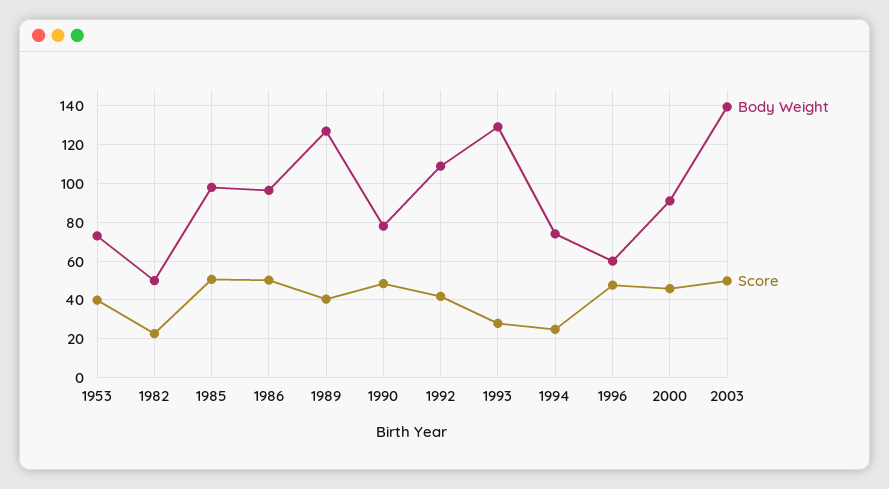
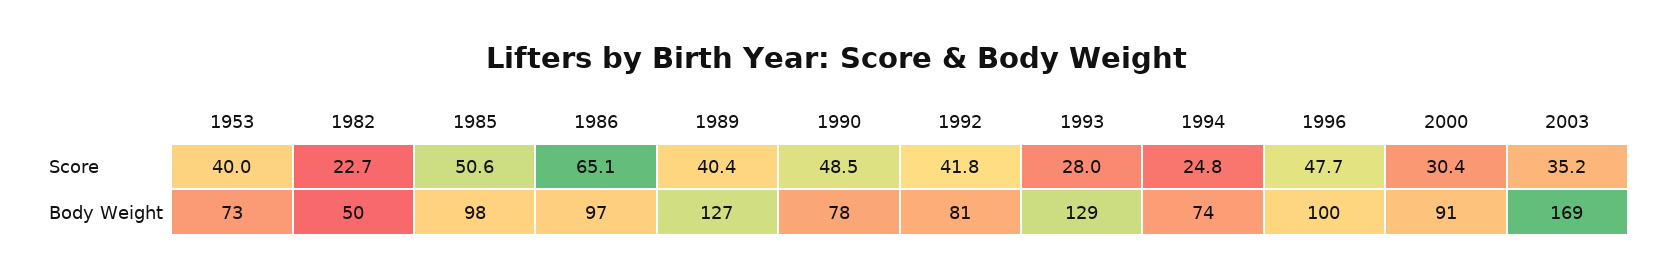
Score, 1986: 50 -> 65.1
Body Weight, 1992: 110 -> 81
Body Weight, 1996: 60 -> 100
Score, 2000: 45 -> 30.4
Body Weight, 2003: 140 -> 169
Score, 2003: 50 -> 35.2

